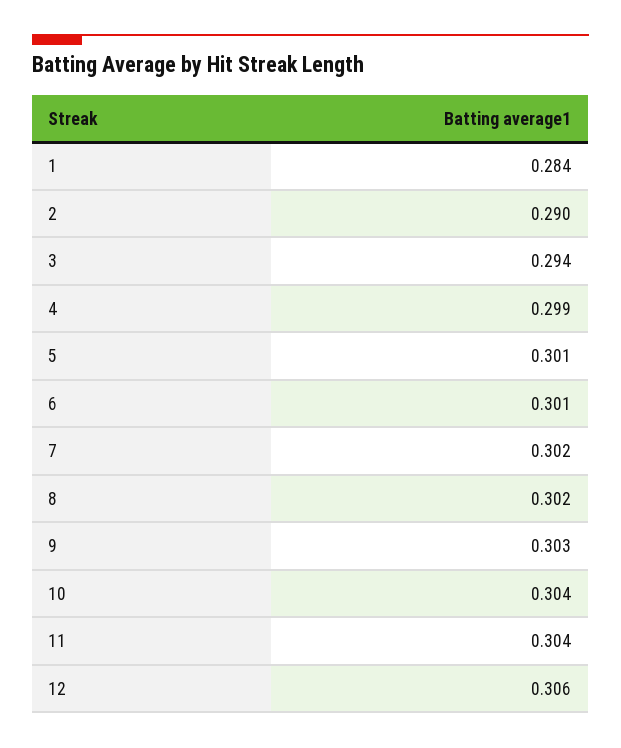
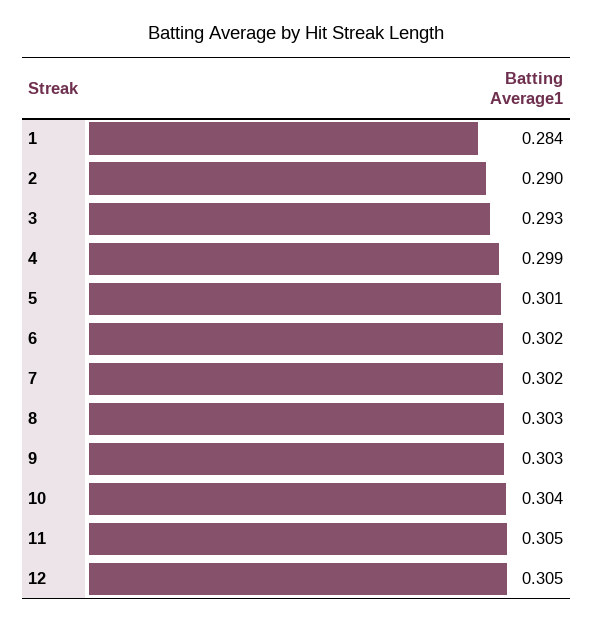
3: 0.294 -> 0.293
6: 0.301 -> 0.302
8: 0.302 -> 0.303
11: 0.304 -> 0.305
12: 0.306 -> 0.305

